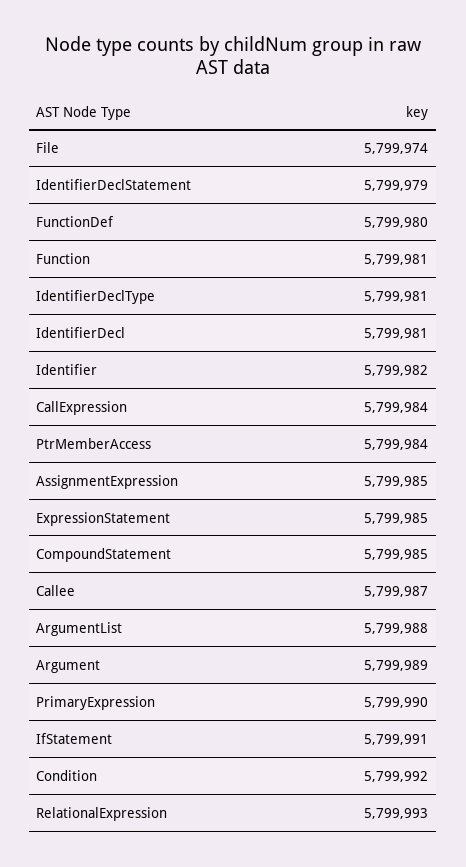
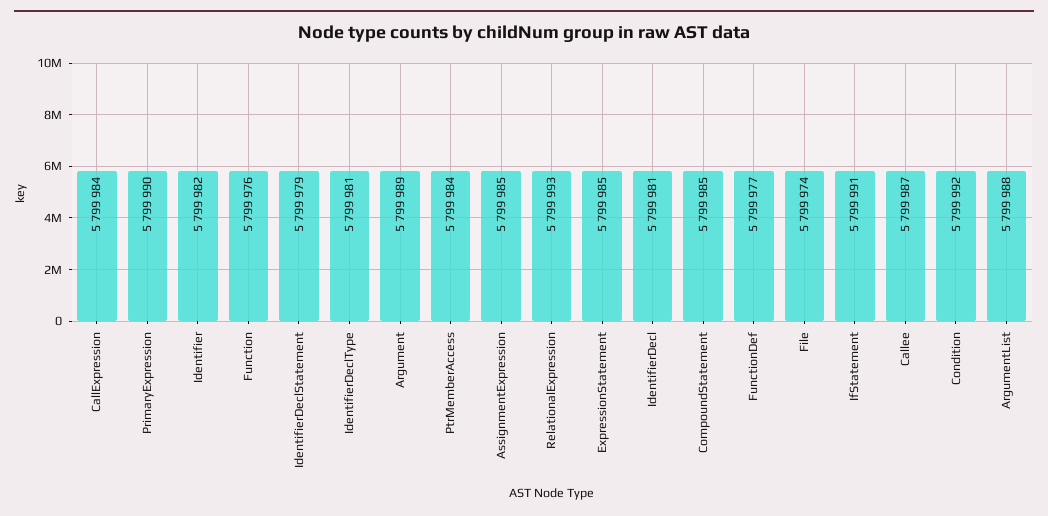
FunctionDef: 5799980 -> 5799977
Function: 5799981 -> 5799976

